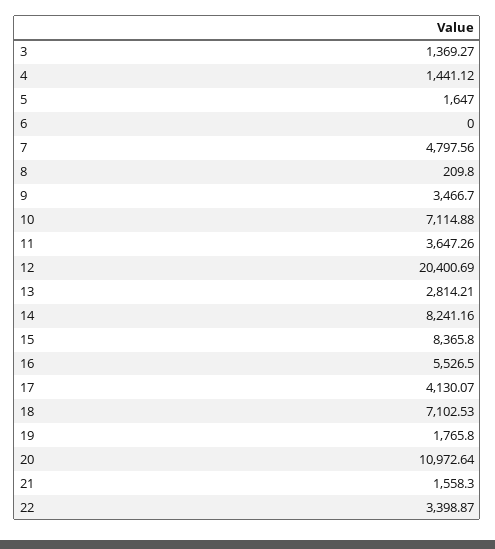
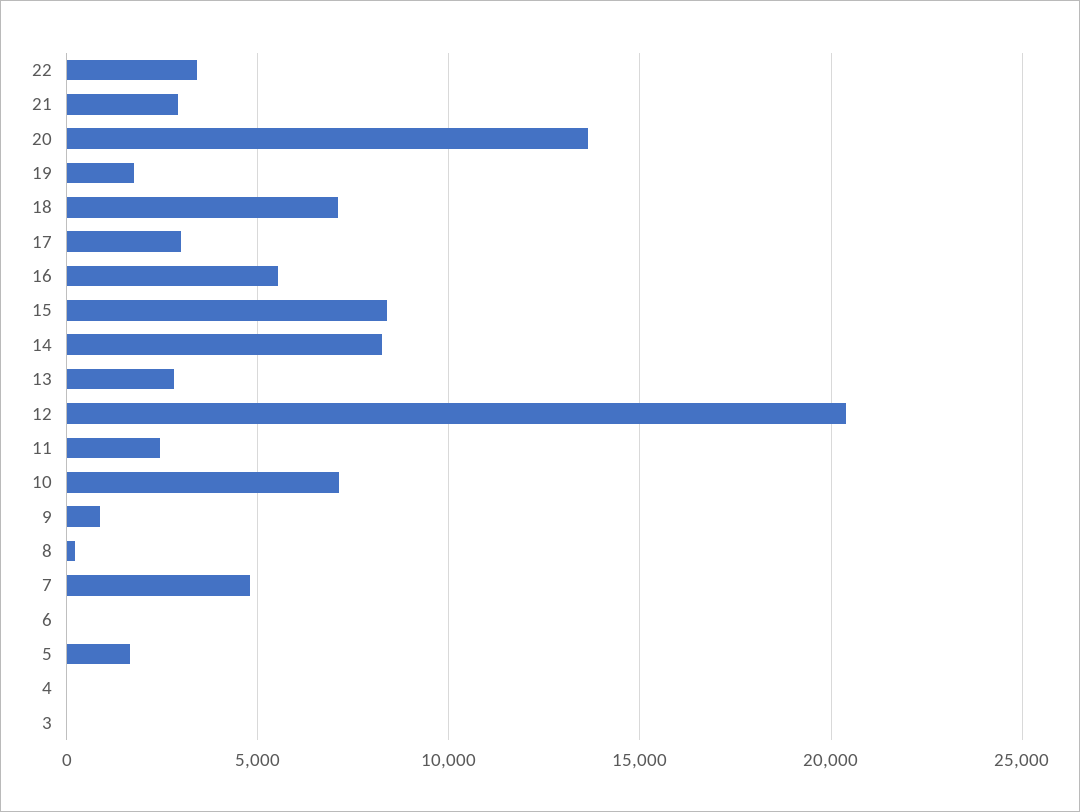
3: 1369.27 -> 0
4: 1441.12 -> 0
9: 3466.7 -> 1000
11: 3647.26 -> 2500
17: 4130.07 -> 3000
20: 10972.64 -> 13500
21: 1558.3 -> 3000

